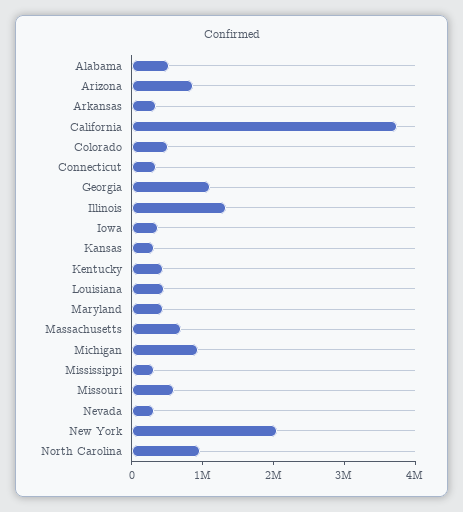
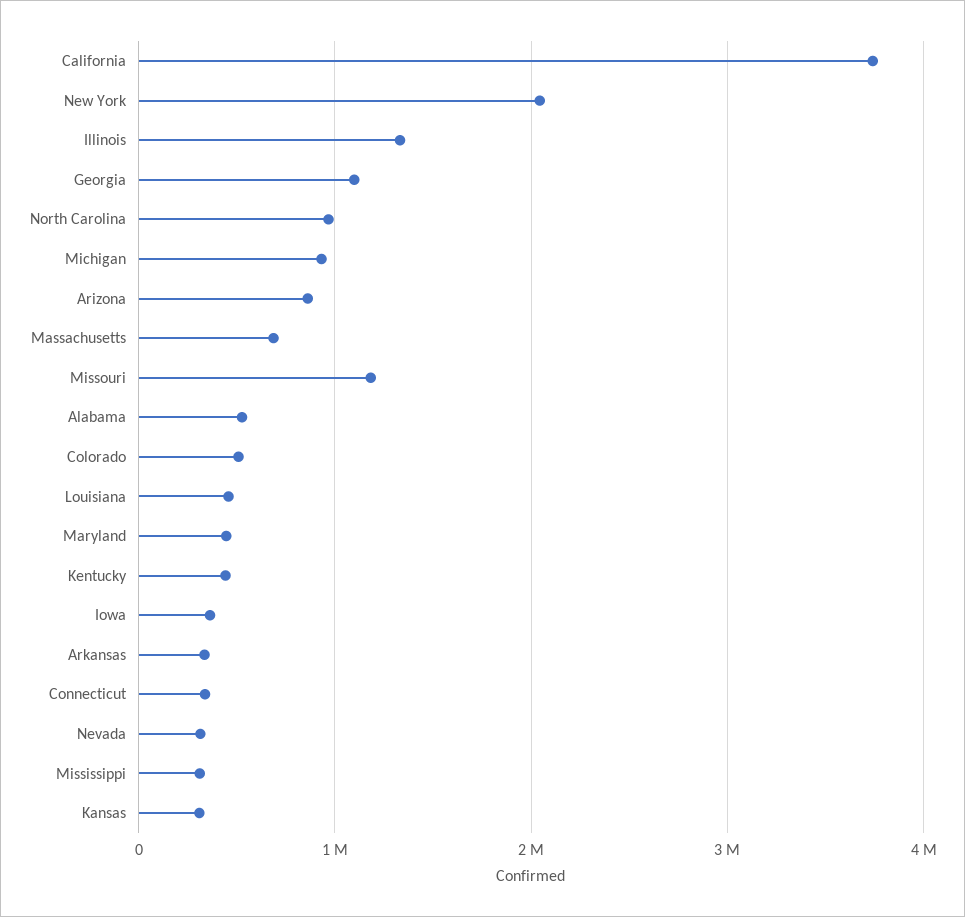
Missouri: 600000 -> 1200000

